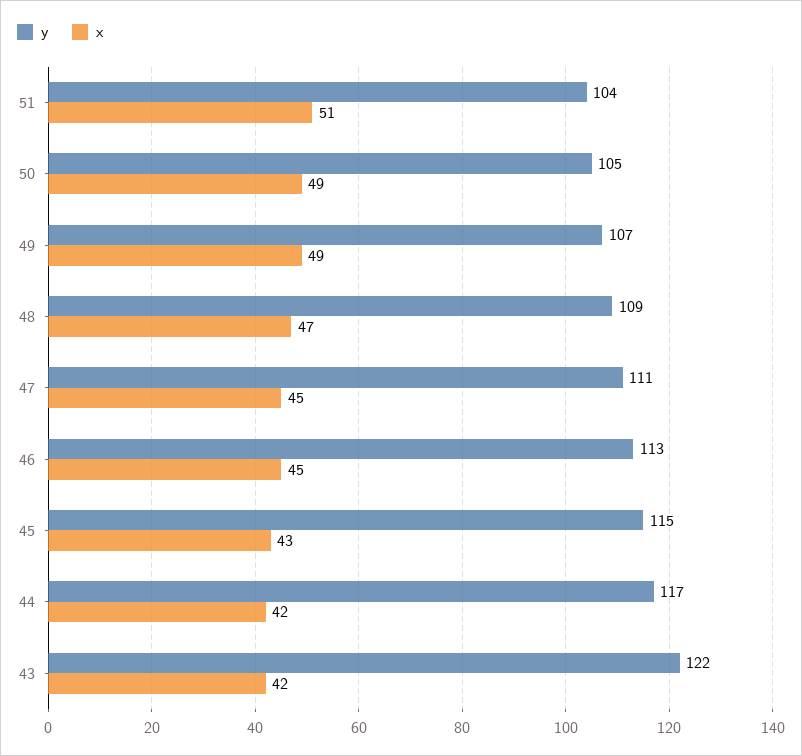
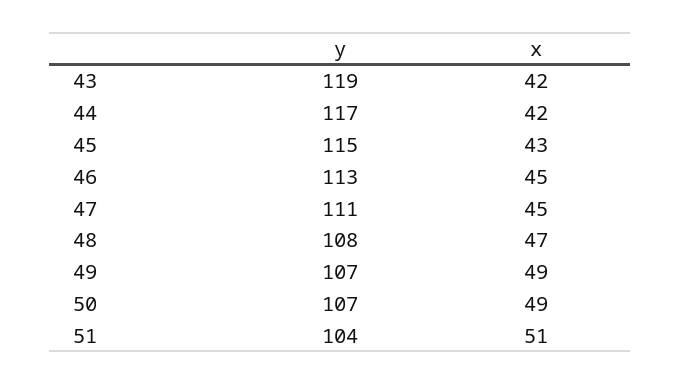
y, 50: 105 -> 107
y, 48: 109 -> 108
y, 43: 122 -> 119

